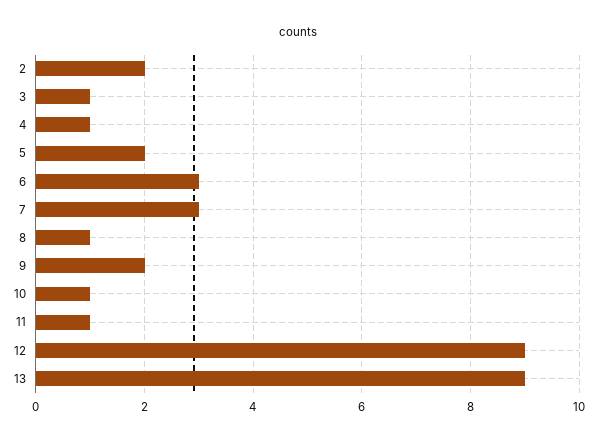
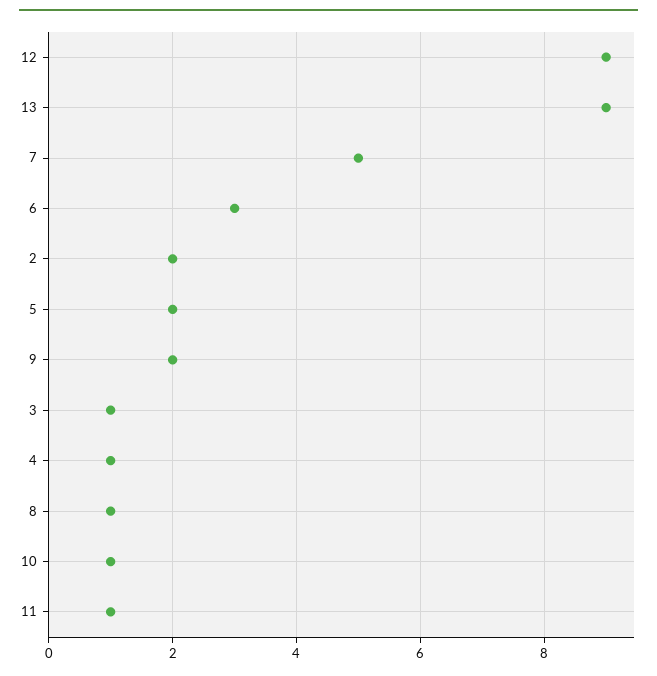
7: 3 -> 5

